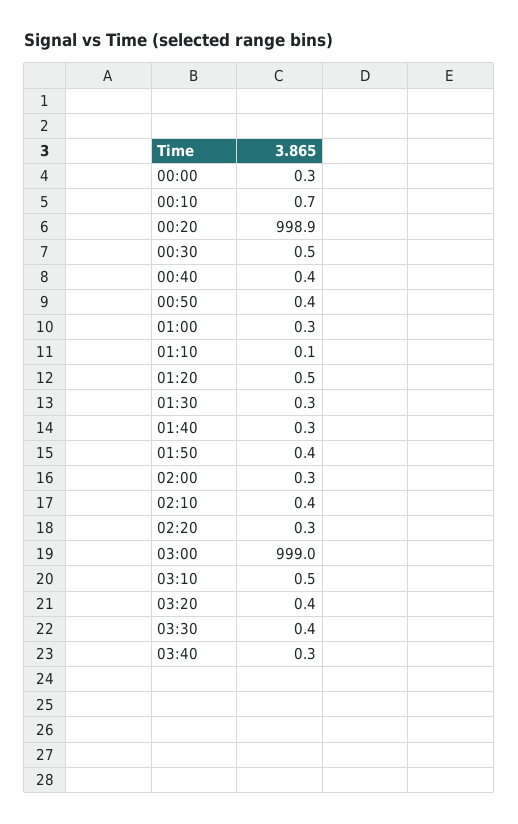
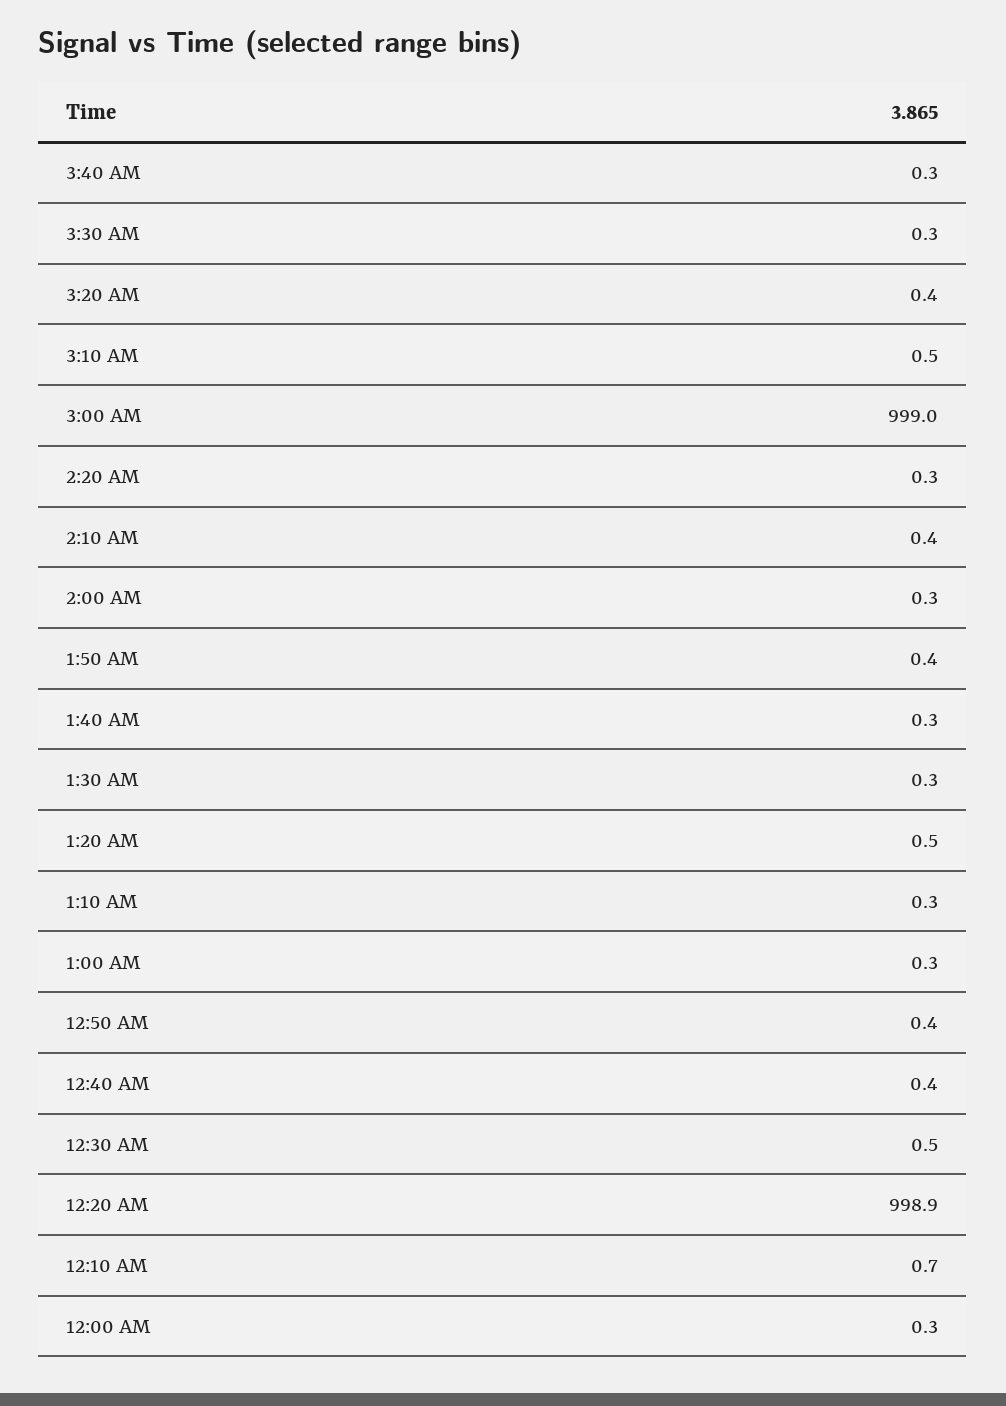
01:10: 0.1 -> 0.3
03:30: 0.4 -> 0.3

